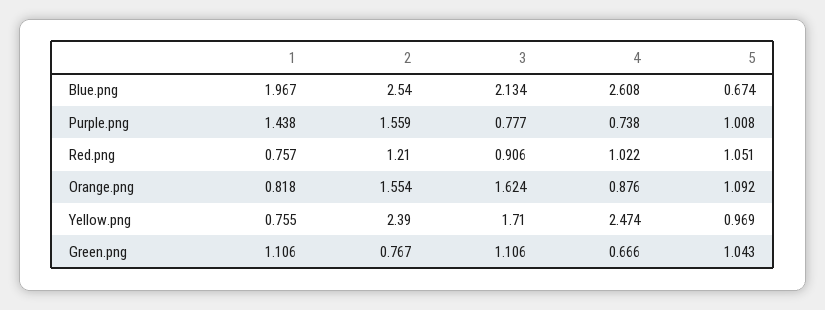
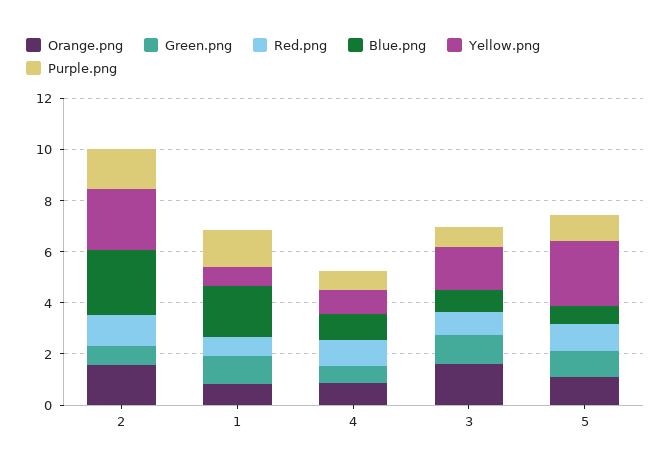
Blue.png, 3: 2.134 -> 1
Blue.png, 4: 2.608 -> 1
Yellow.png, 4: 2.474 -> 1
Yellow.png, 5: 0.969 -> 2.5

